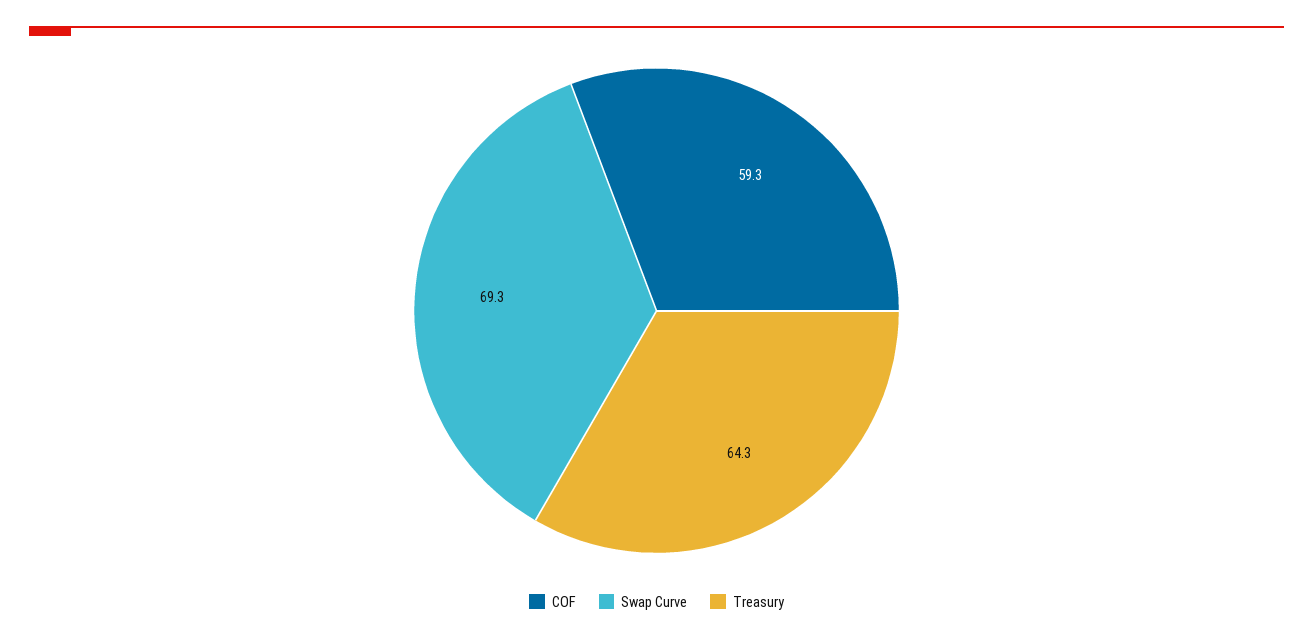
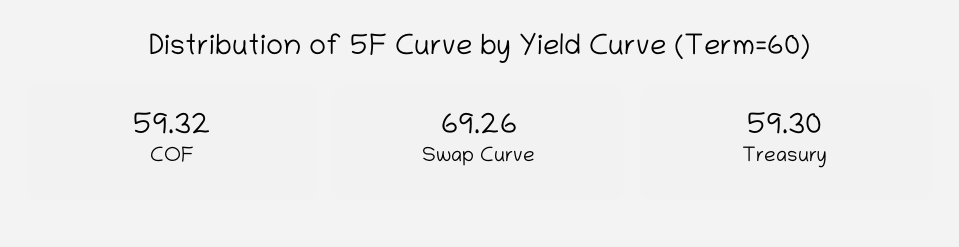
Treasury: 64.3 -> 59.3

